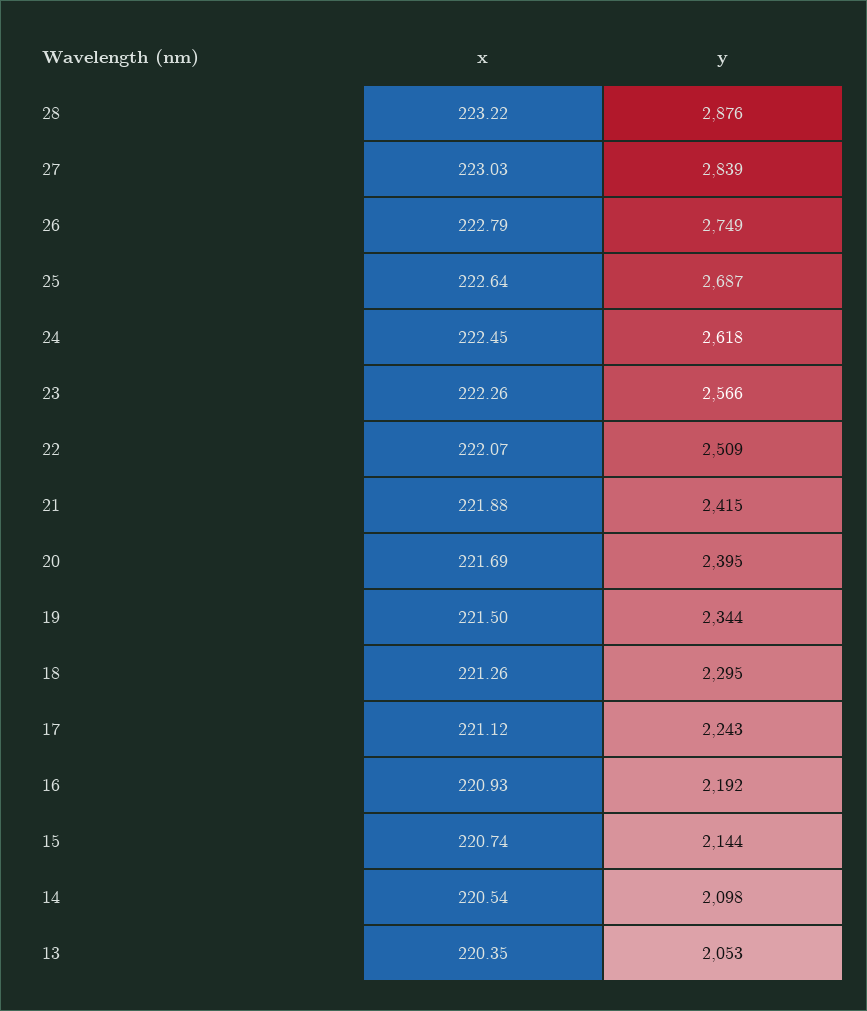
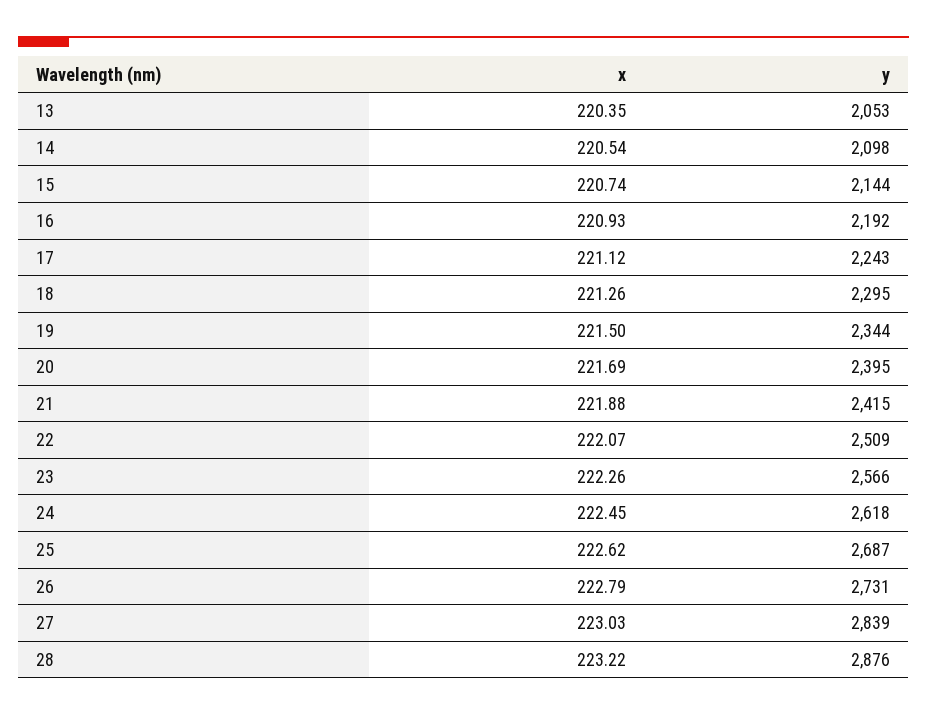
y, 26: 2749 -> 2731
x, 25: 222.64 -> 222.62

